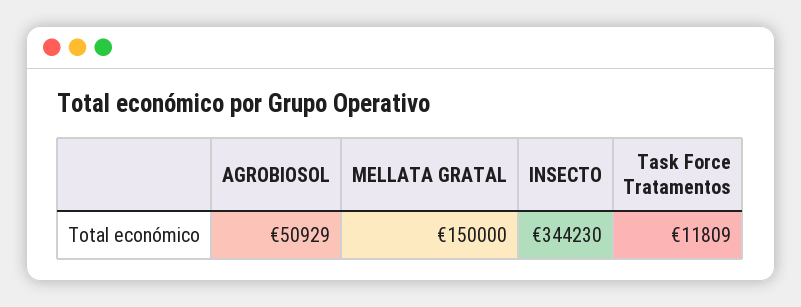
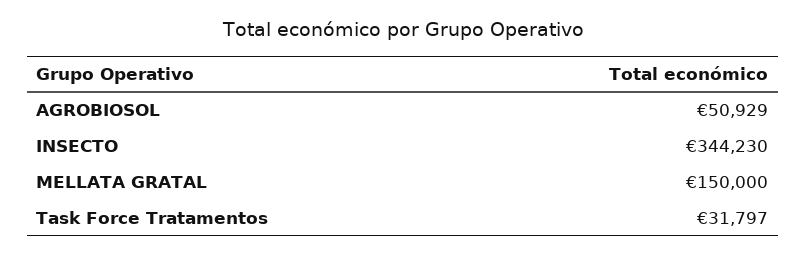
Task Force Tratamentos: 11809 -> 31797

